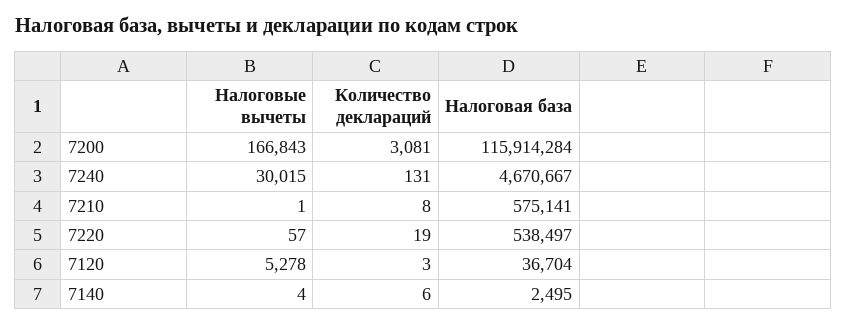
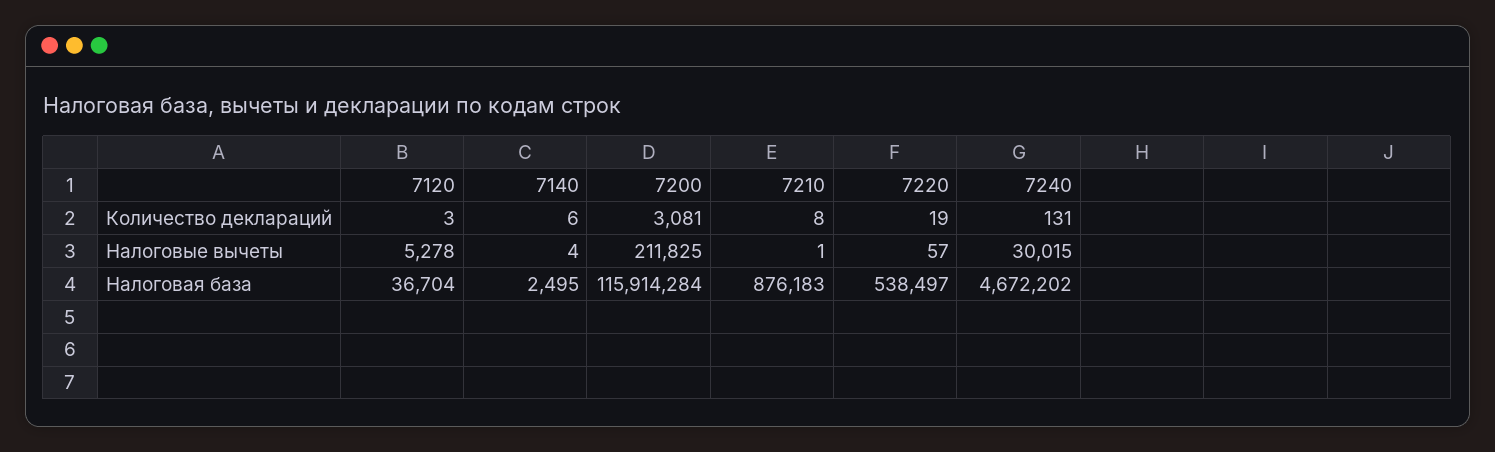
Налоговые вычеты, 7200: 166843 -> 211825
Налоговая база, 7240: 4670667 -> 4672202
Налоговая база, 7210: 575141 -> 876183

